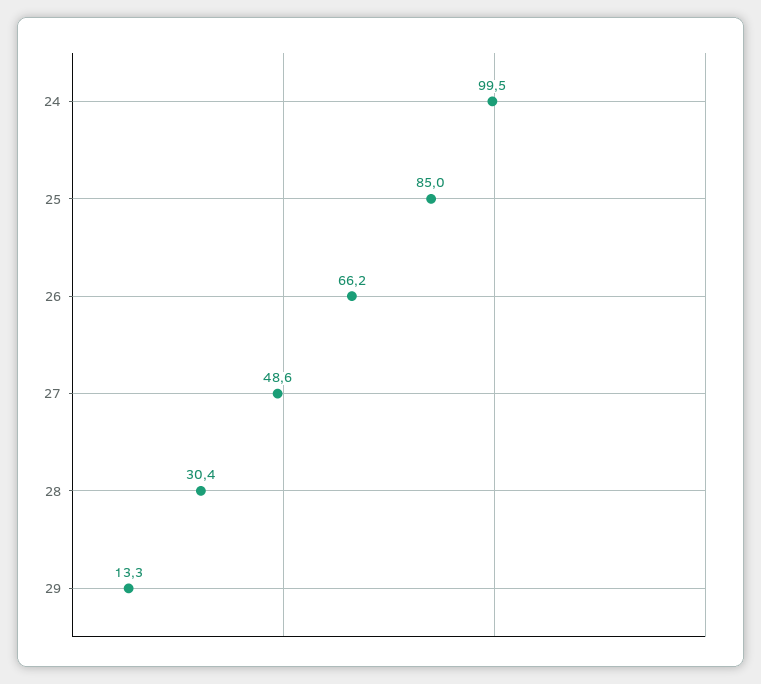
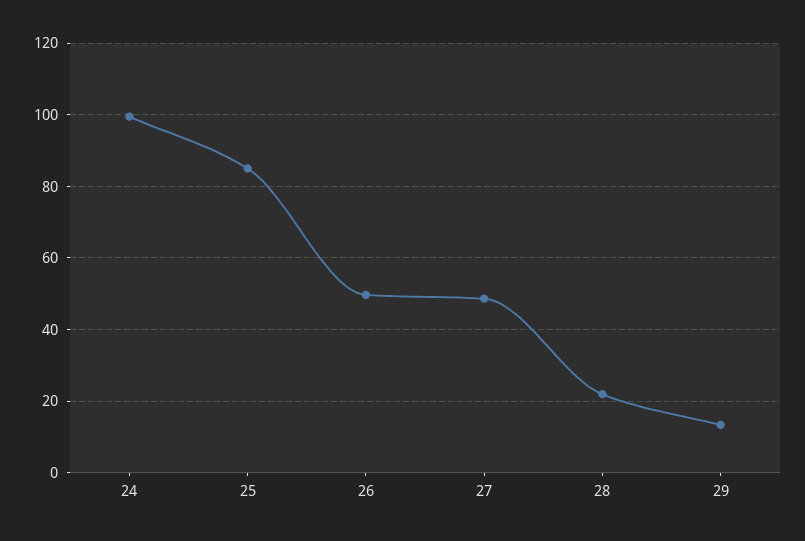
26: 66.2 -> 50
28: 30.4 -> 22

